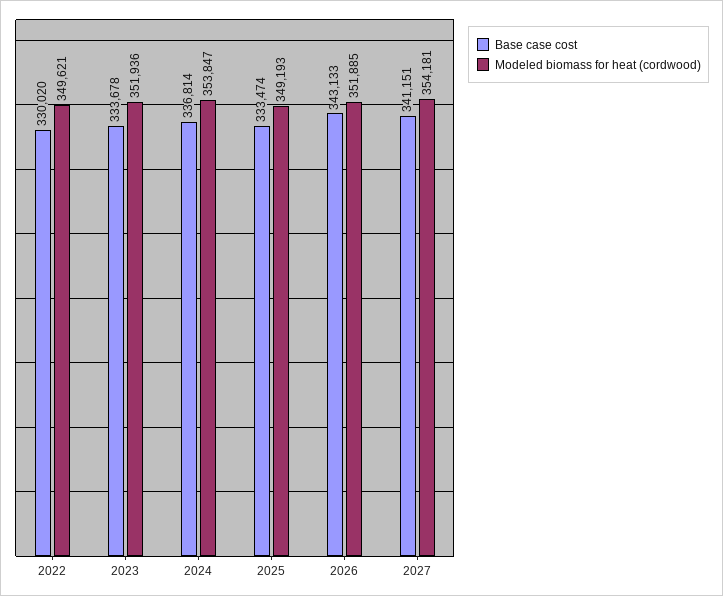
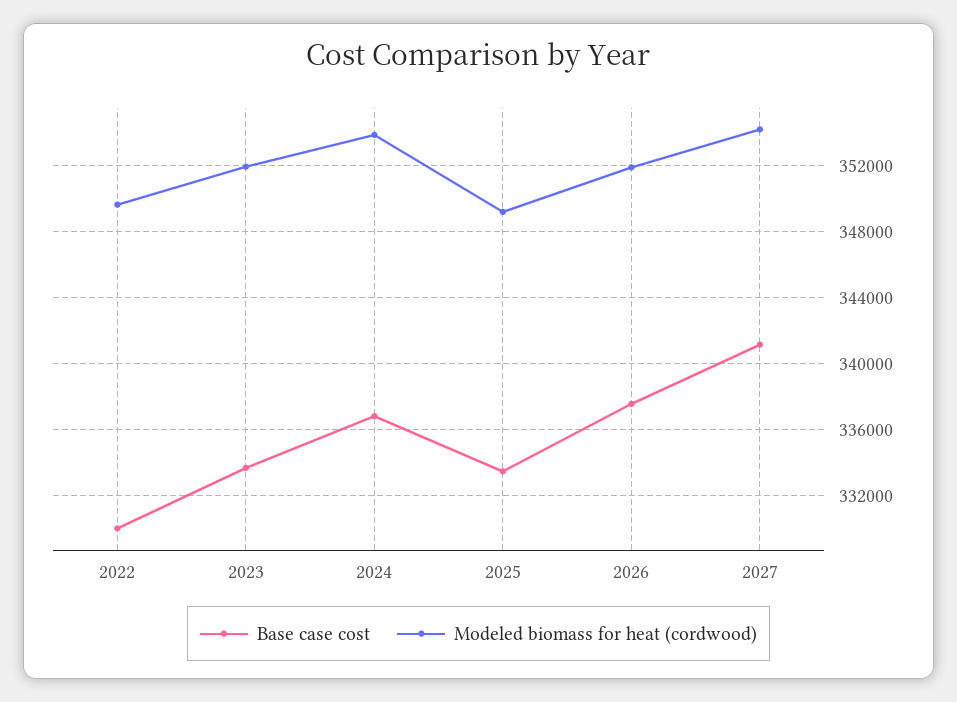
Base case cost, 2026: 343133 -> 337500

